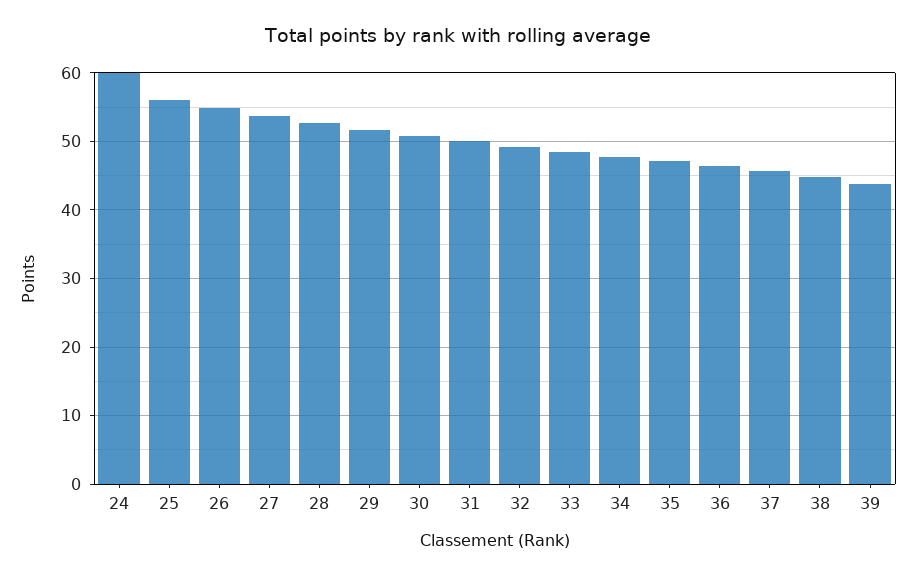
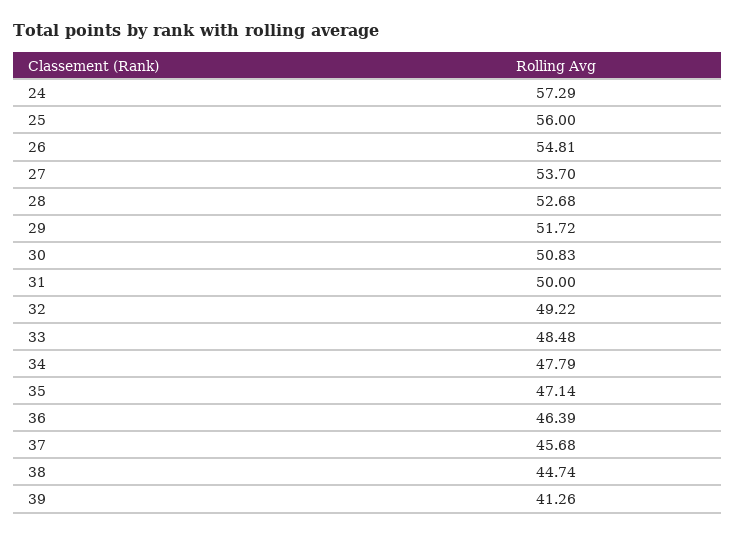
24: 60 -> 57.29
39: 44 -> 41.26

